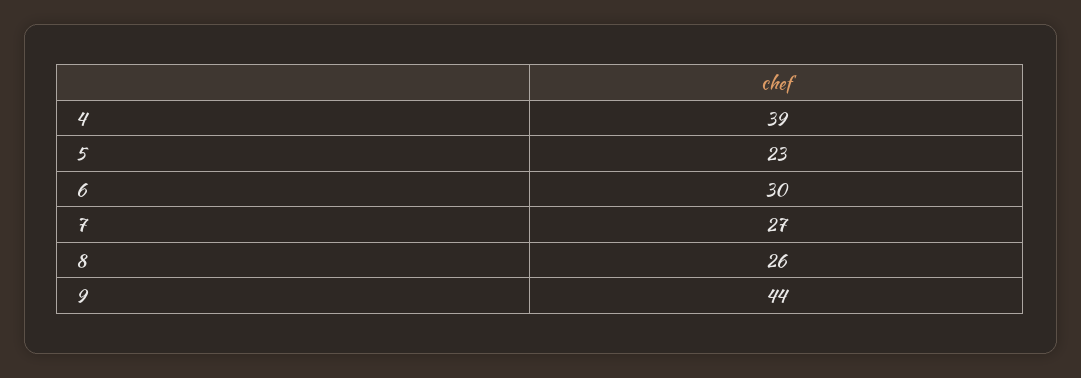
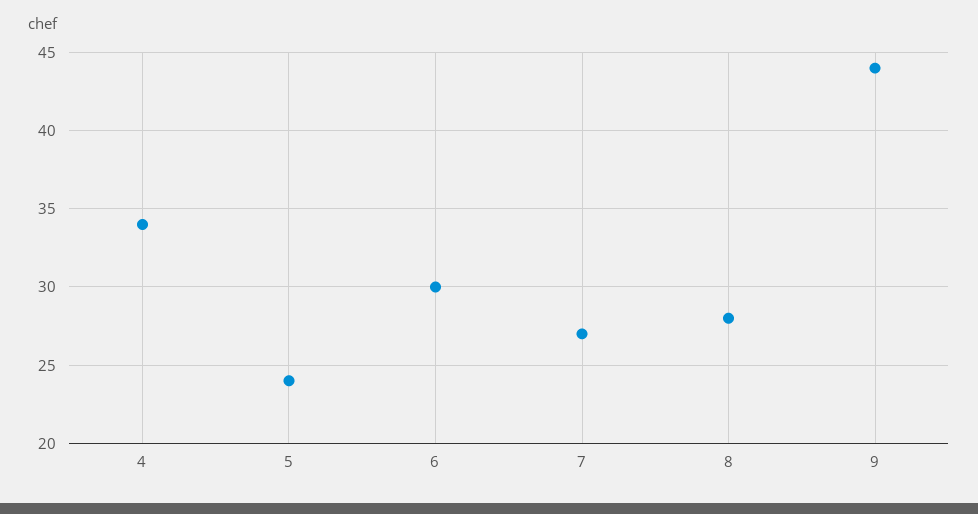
4: 39 -> 34
5: 23 -> 24
8: 26 -> 28

